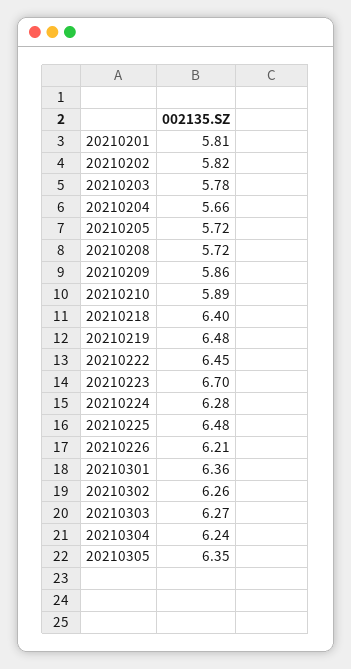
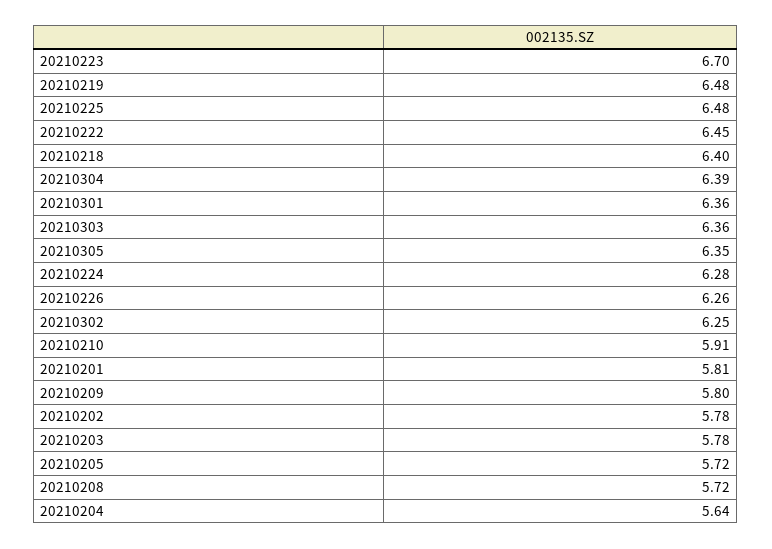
20210202: 5.82 -> 5.78
20210204: 5.66 -> 5.64
20210209: 5.86 -> 5.8
20210210: 5.89 -> 5.91
20210226: 6.21 -> 6.26
20210302: 6.26 -> 6.25
20210303: 6.27 -> 6.36
20210304: 6.24 -> 6.39

